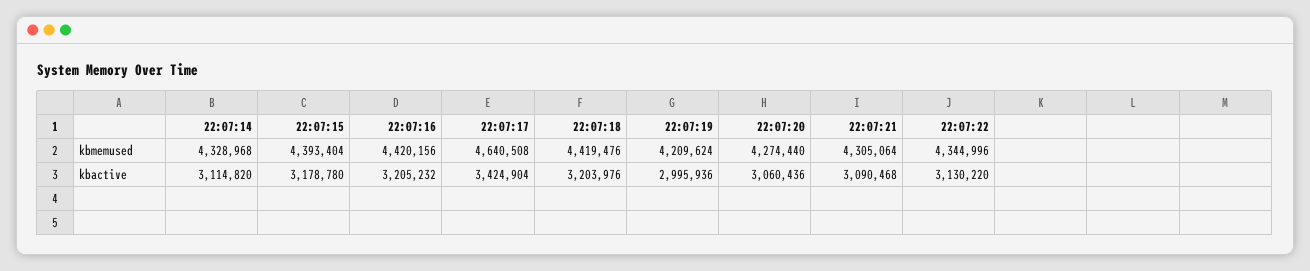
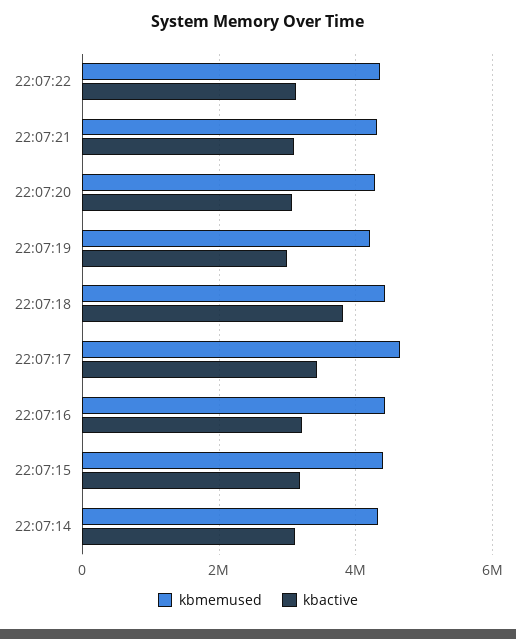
kbactive, 22:07:18: 3203976 -> 3800000

